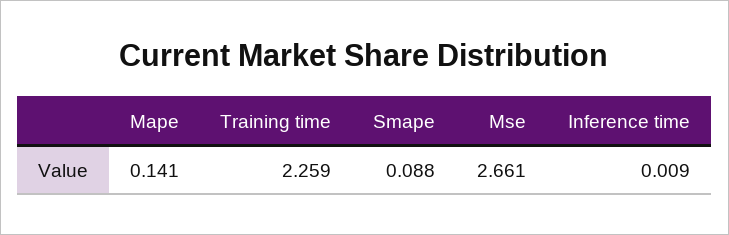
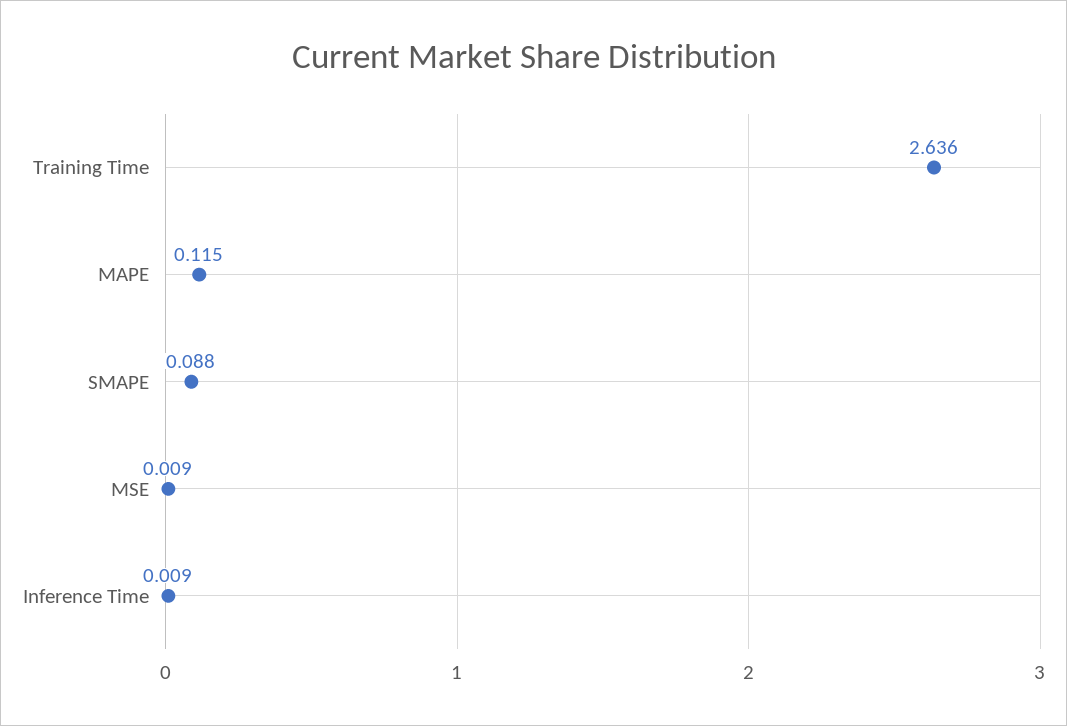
Mape: 0.141 -> 0.115
Training time: 2.259 -> 2.636
Mse: 2.661 -> 0.009

